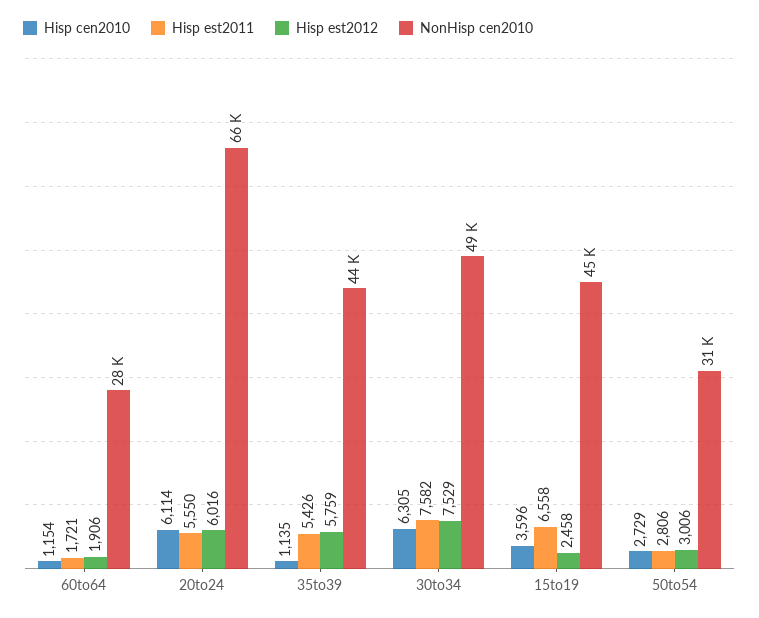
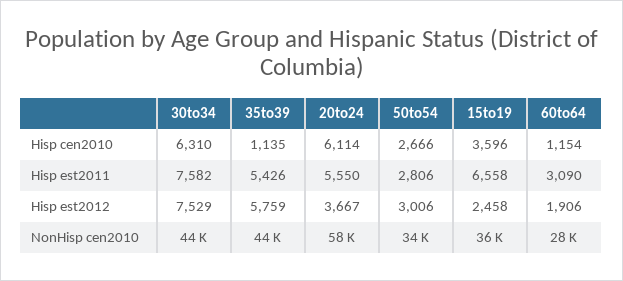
Hisp est2011, 60to64: 1721 -> 3090
Hisp est2012, 20to24: 6016 -> 3667
NonHisp cen2010, 20to24: 66000 -> 58000
Hisp cen2010, 30to34: 6305 -> 6310
NonHisp cen2010, 30to34: 49000 -> 44000
NonHisp cen2010, 15to19: 45000 -> 36000
Hisp cen2010, 50to54: 2729 -> 2666
NonHisp cen2010, 50to54: 31000 -> 34000

